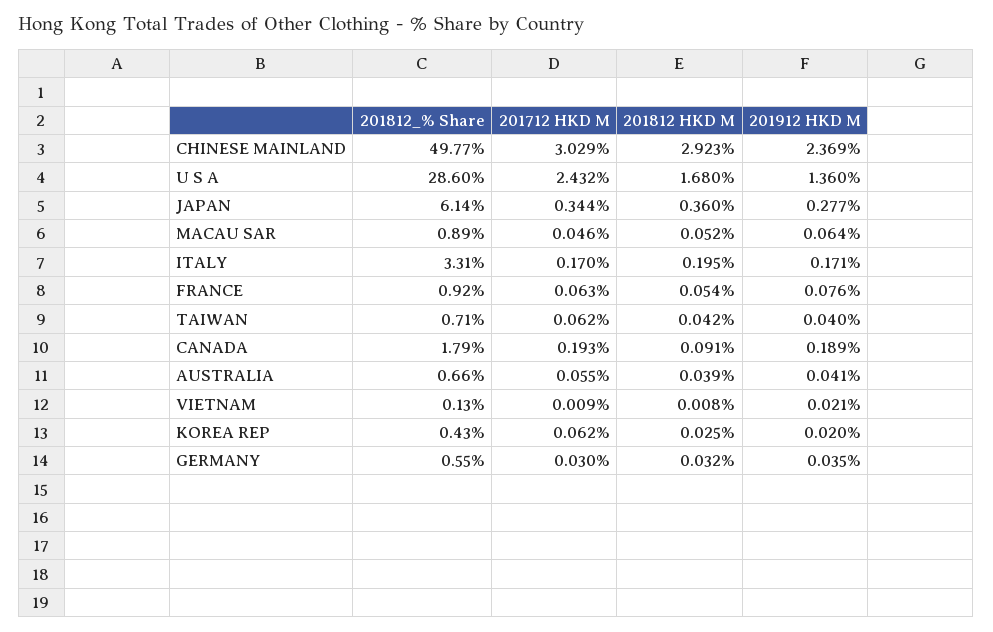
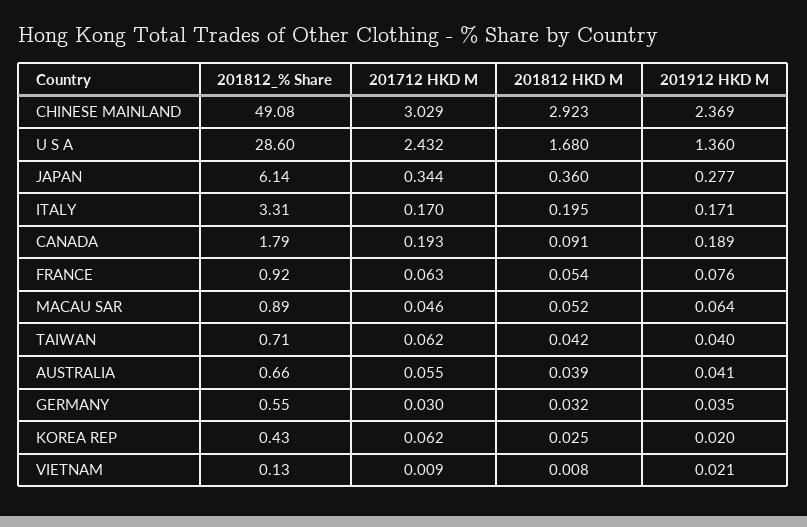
201812_% Share, CHINESE MAINLAND: 49.77 -> 49.08

